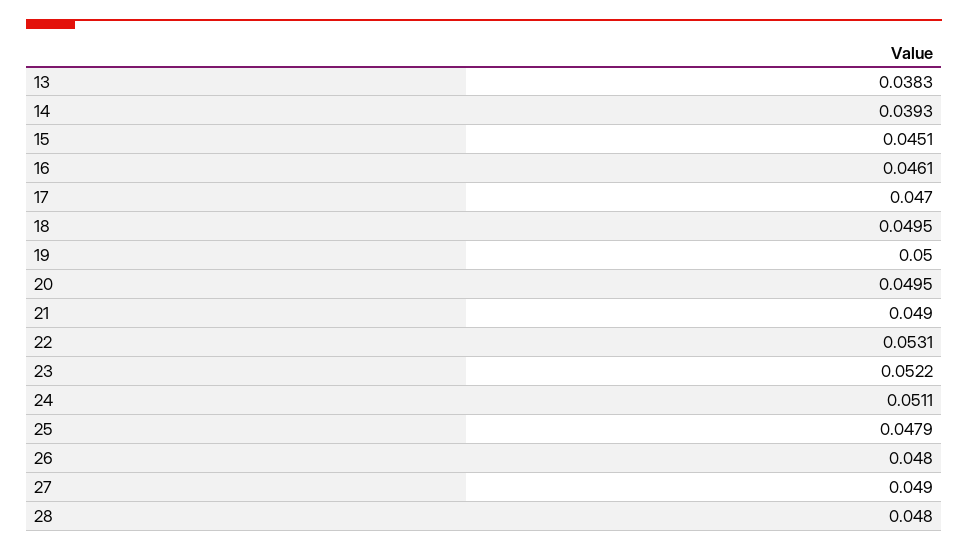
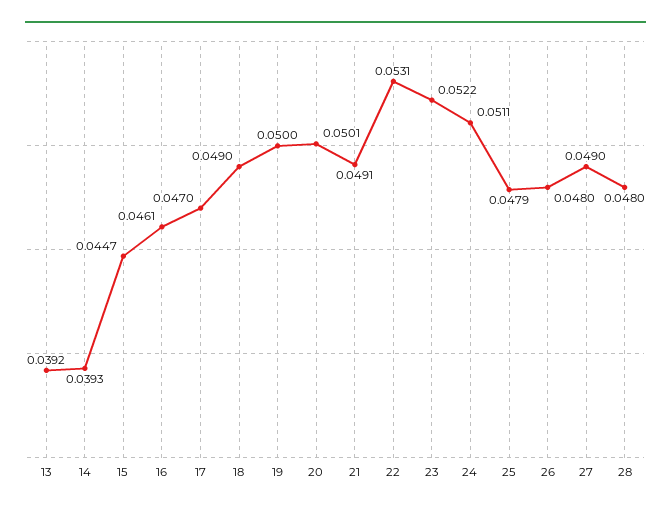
13: 0.0383 -> 0.0392
15: 0.0451 -> 0.0447
18: 0.0495 -> 0.049
20: 0.0495 -> 0.0501
21: 0.049 -> 0.0491

